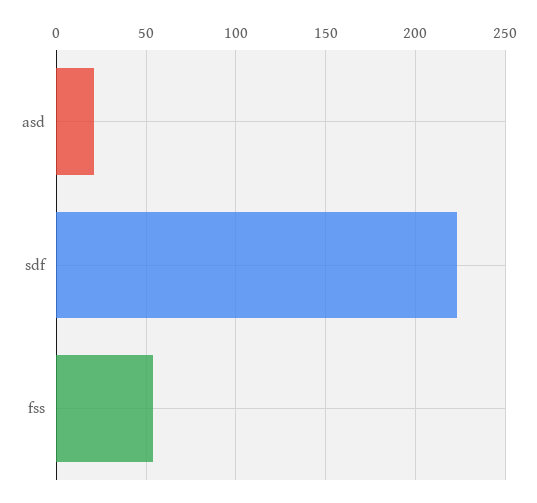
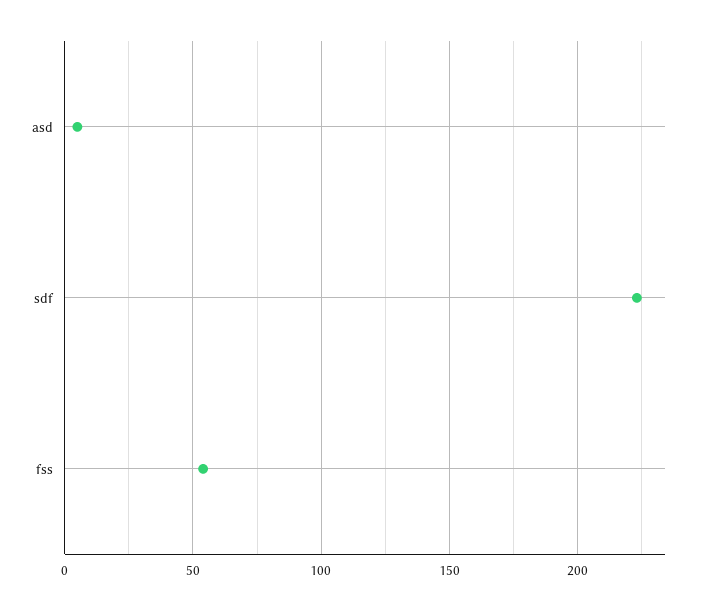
asd: 20 -> 5

